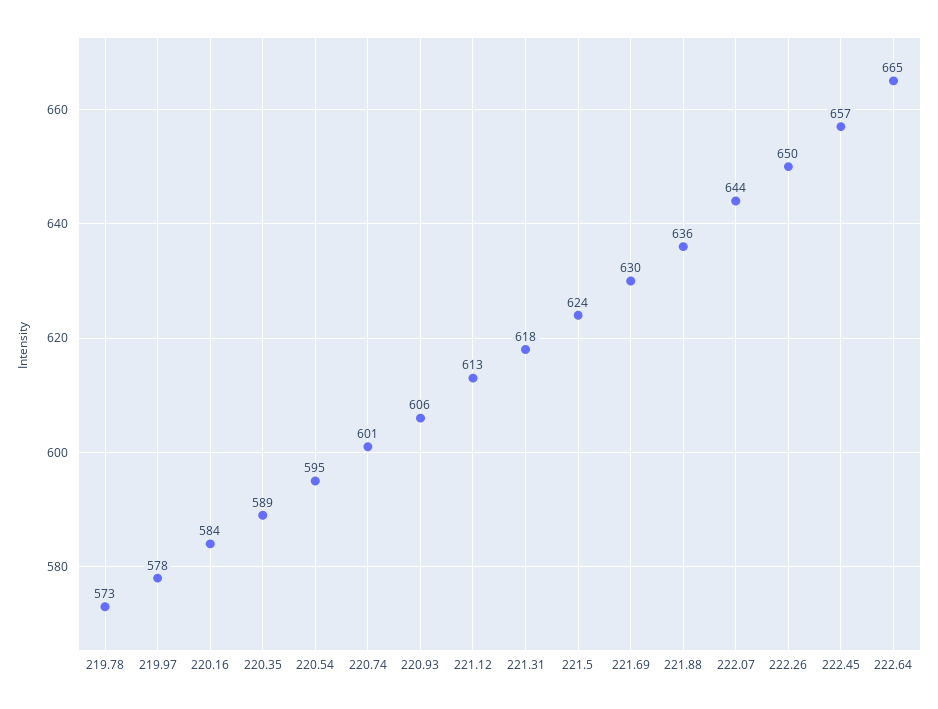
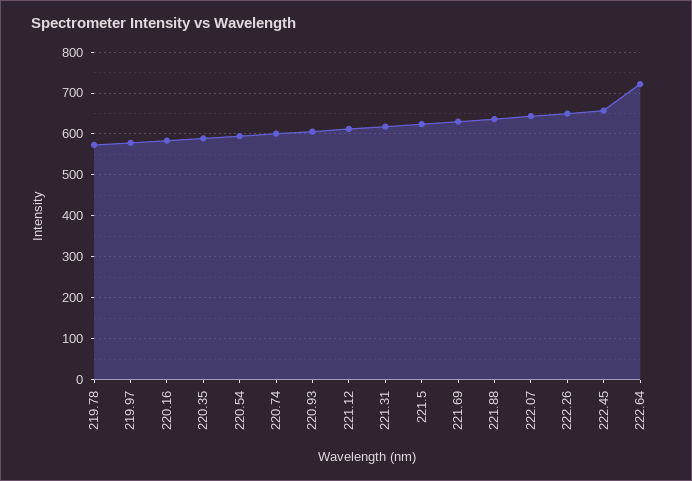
222.64: 665 -> 720

